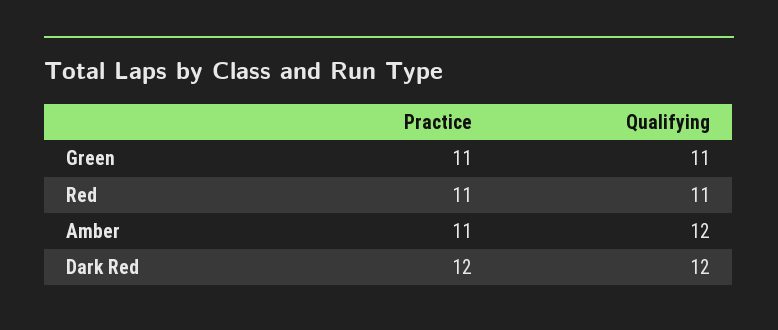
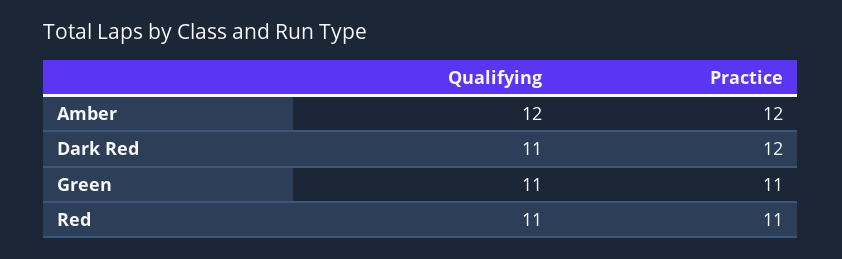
Practice, Amber: 11 -> 12
Qualifying, Dark Red: 12 -> 11

